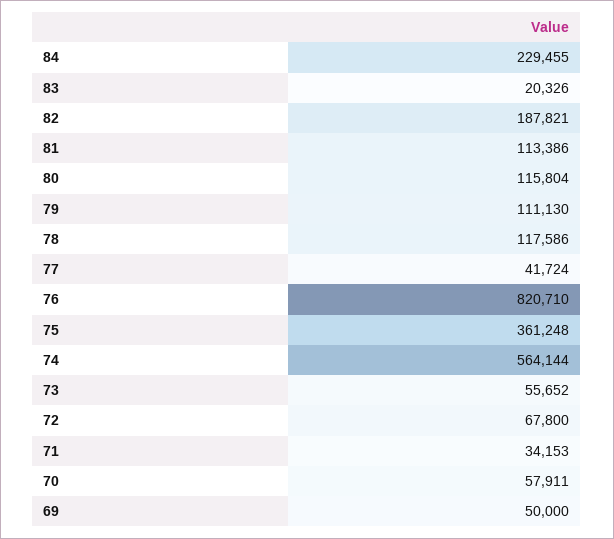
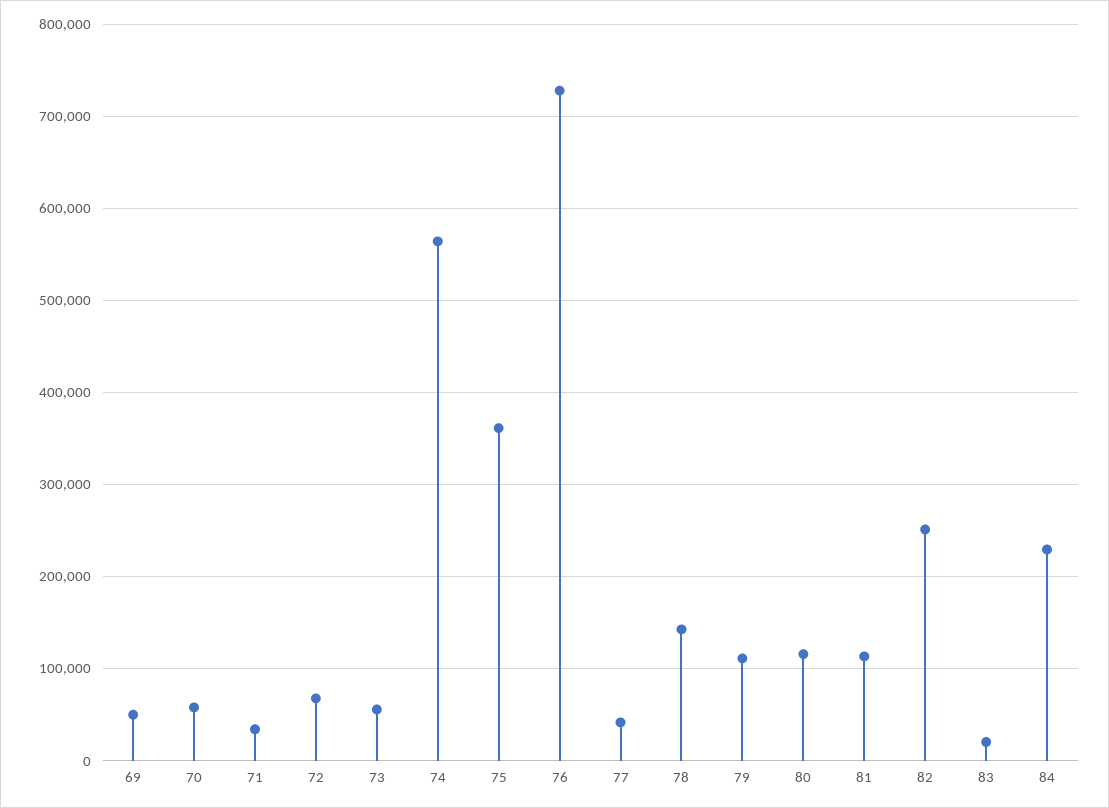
82: 187821 -> 250000
78: 117586 -> 140000
76: 820710 -> 730000

